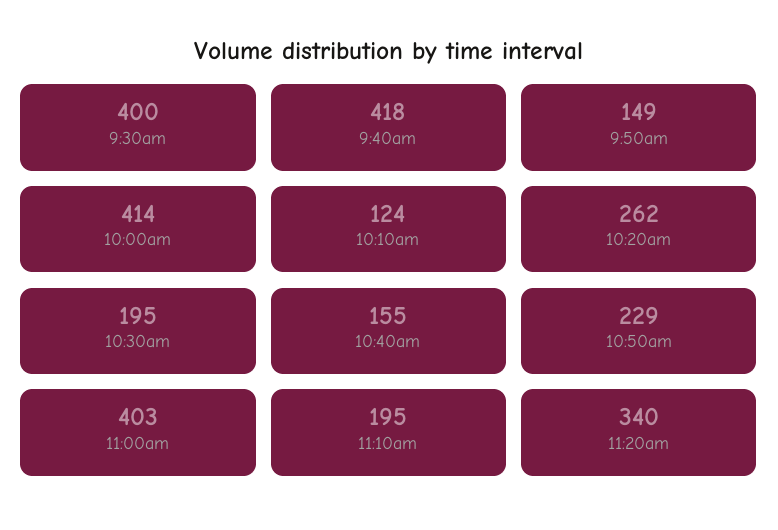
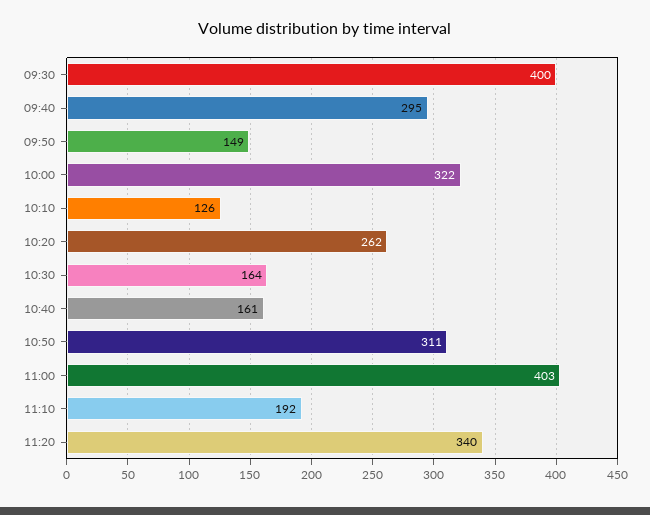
9:40am: 418 -> 295
10:00am: 414 -> 322
10:10am: 124 -> 126
10:30am: 195 -> 164
10:40am: 155 -> 161
10:50am: 229 -> 311
11:10am: 195 -> 192

